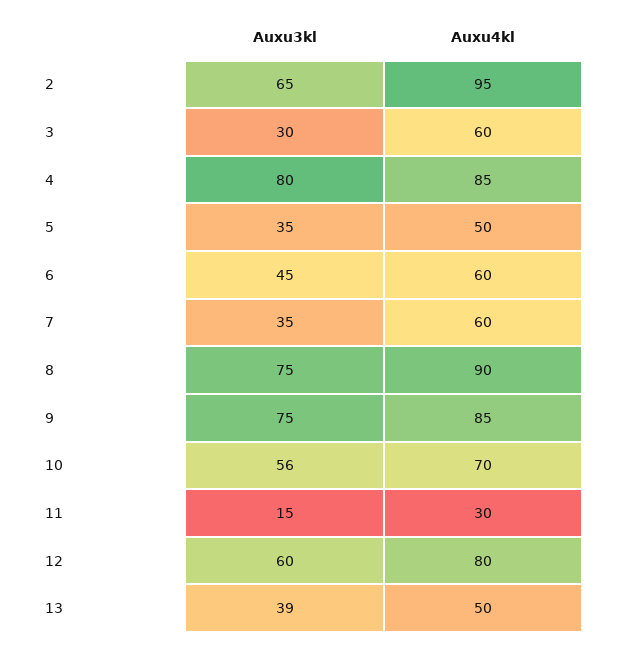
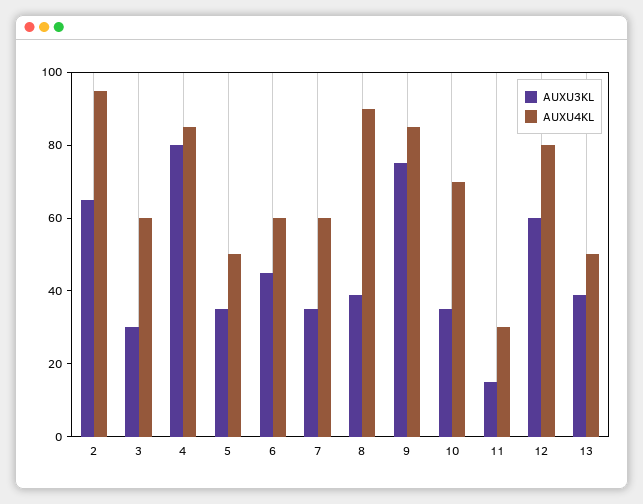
Auxu3kl, 8: 75 -> 40
Auxu3kl, 10: 56 -> 35

